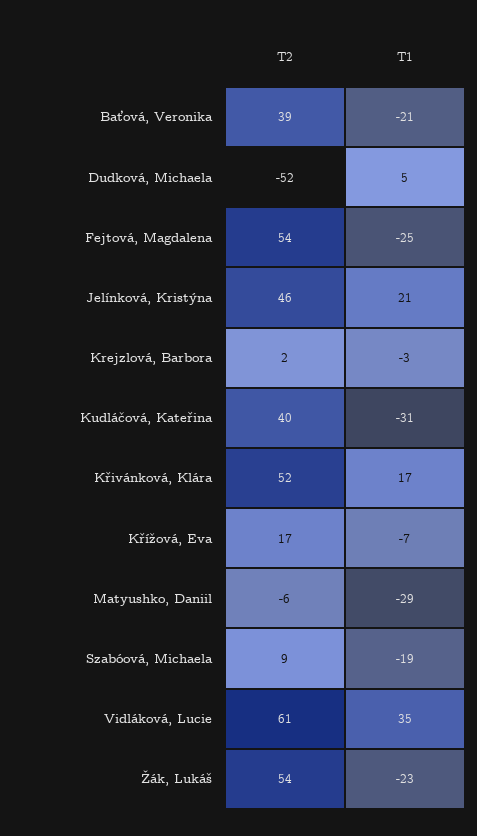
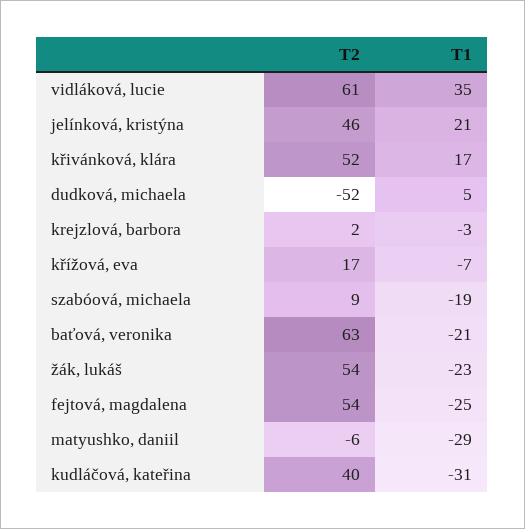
T2, Baťová, Veronika: 39 -> 63

